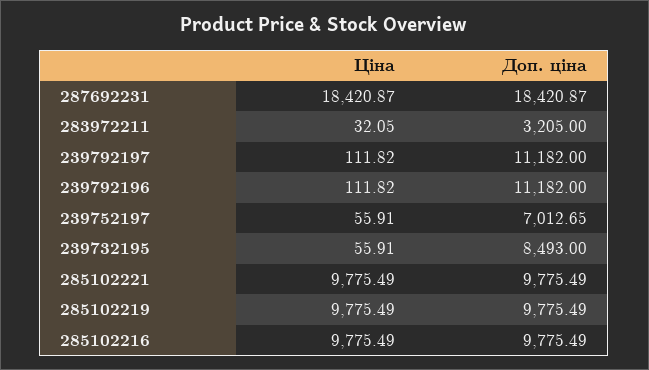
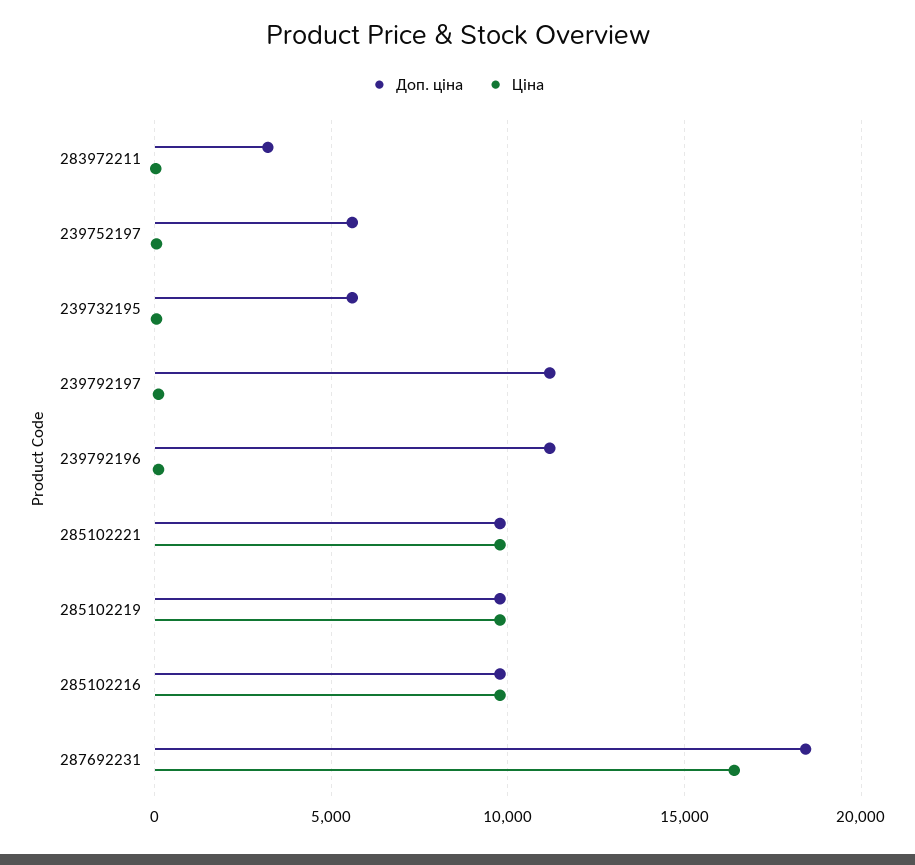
Ціна, 287692231: 18420.87 -> 16500
Доп. ціна, 239752197: 7012.65 -> 5500
Доп. ціна, 239732195: 8493 -> 5500

